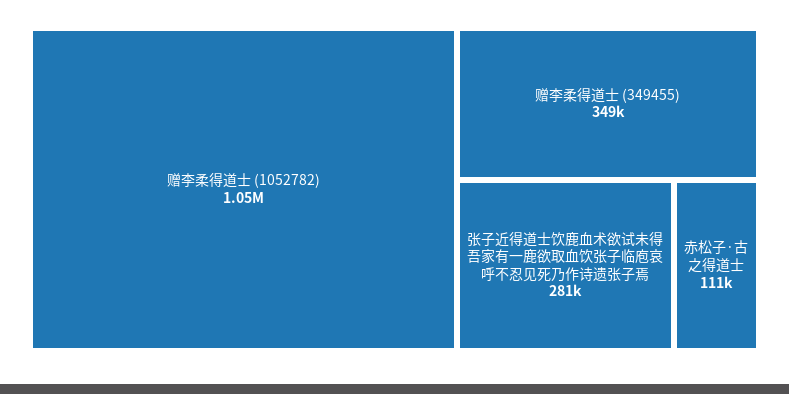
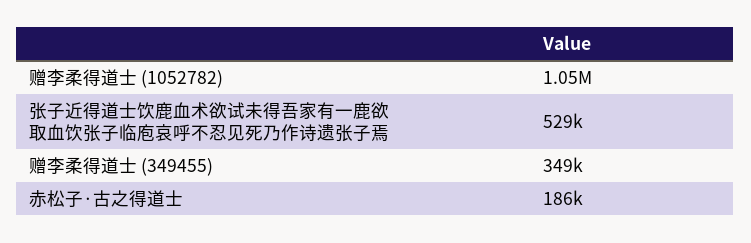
张子近得道士饮鹿血术欲试未得吾家有一鹿欲取血饮张子临庖哀呼不忍见死乃作诗遗张子焉: 281000 -> 529000
赤松子·古之得道士: 111000 -> 186000

